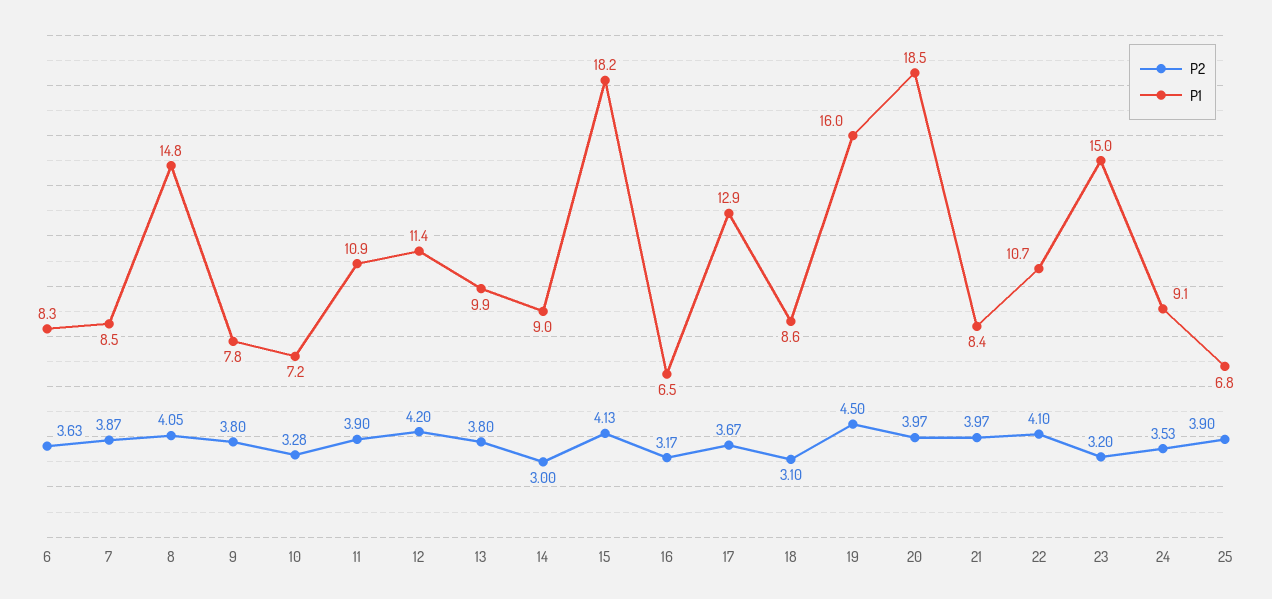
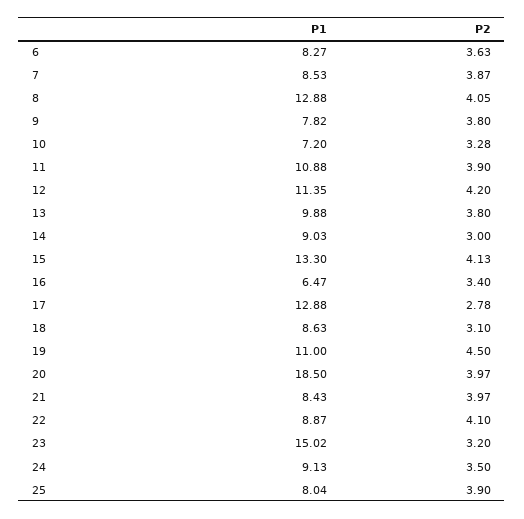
P1, 8: 14.8 -> 12.88
P1, 15: 18.2 -> 13.3
P2, 16: 3.17 -> 3.4
P2, 17: 3.67 -> 2.78
P1, 19: 16 -> 11
P1, 22: 10.7 -> 8.87
P2, 24: 3.53 -> 3.5
P1, 25: 6.8 -> 8.04

